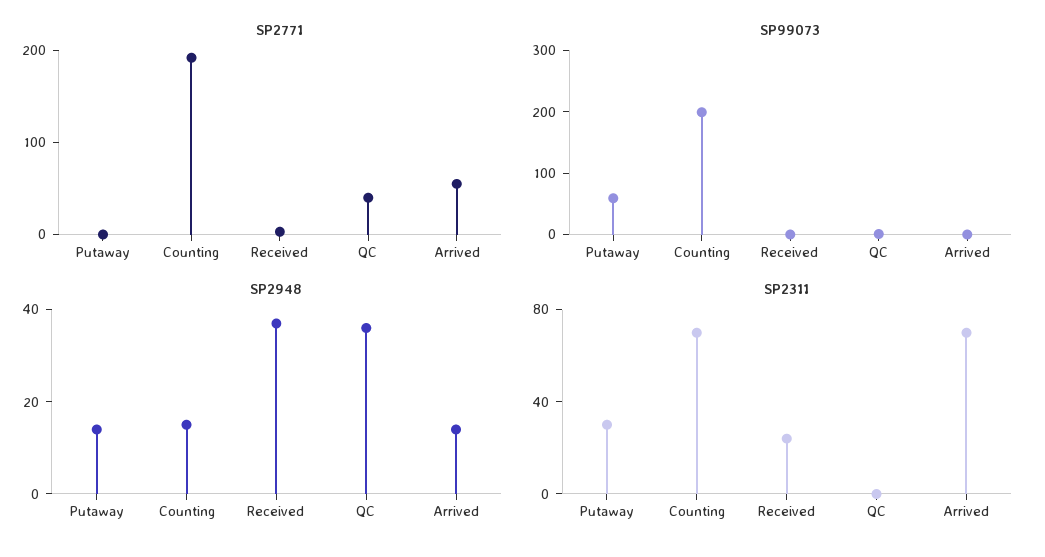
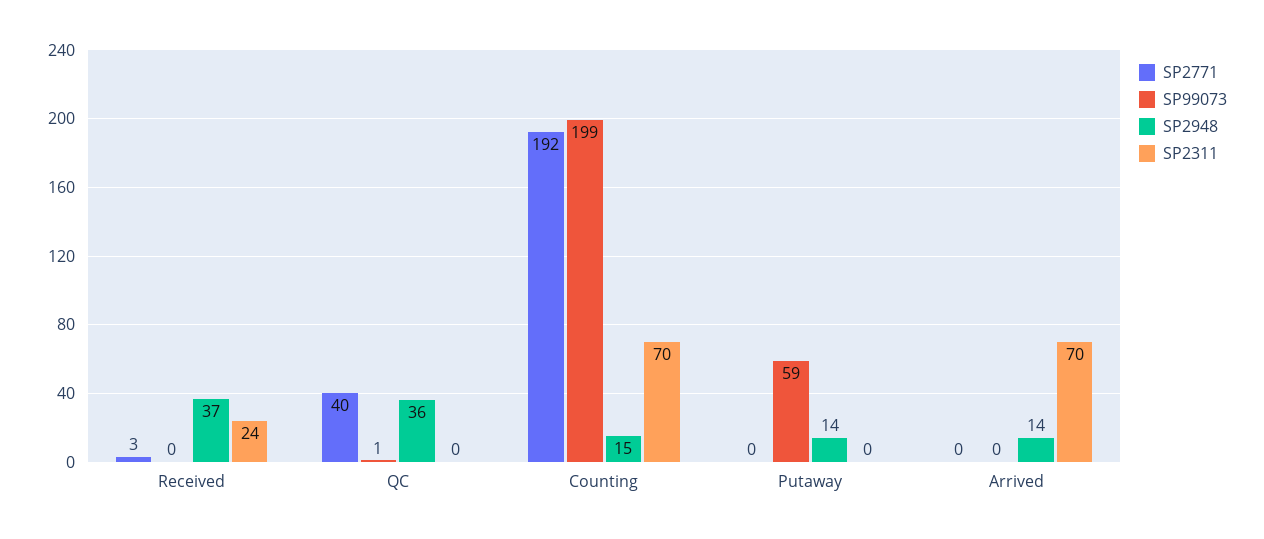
SP2771, Arrived: 60 -> 0
SP2311, Putaway: 30 -> 0

